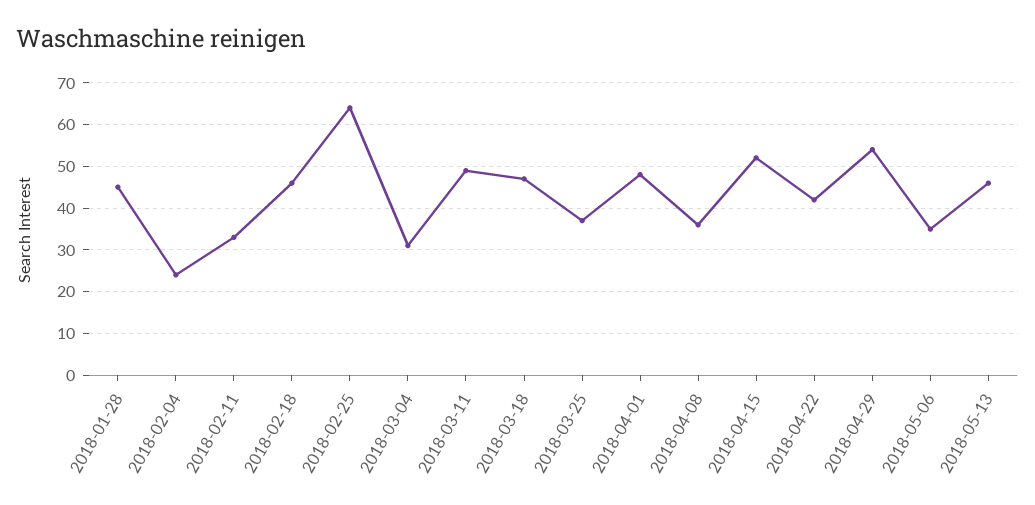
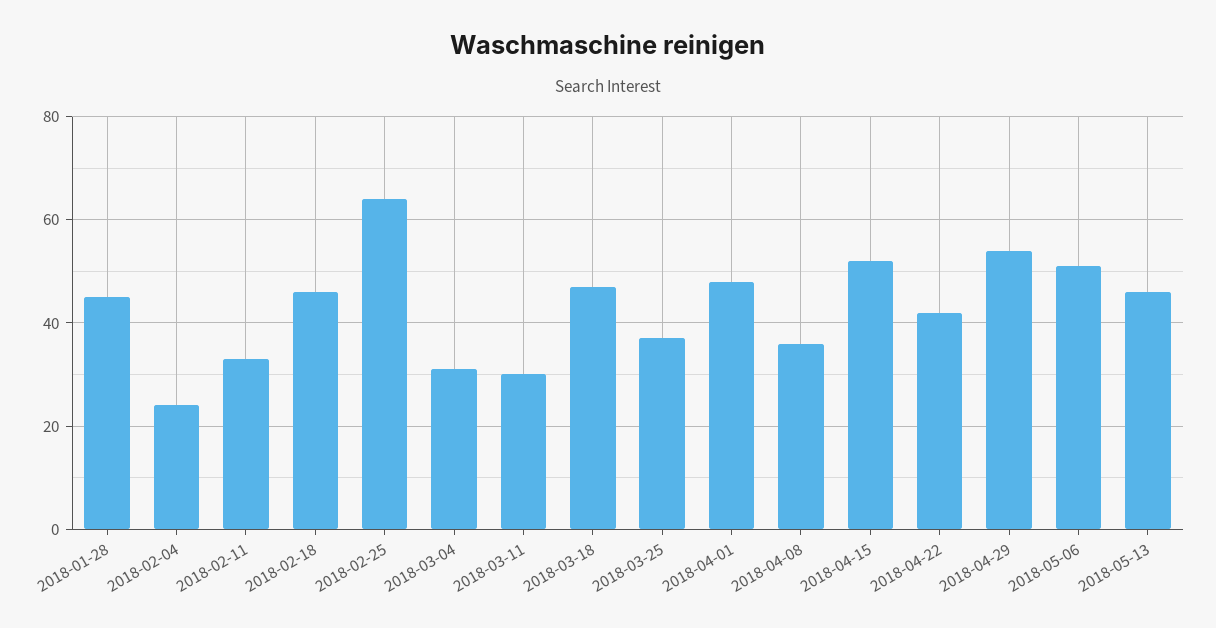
2018-03-11: 50 -> 30
2018-05-06: 35 -> 50

